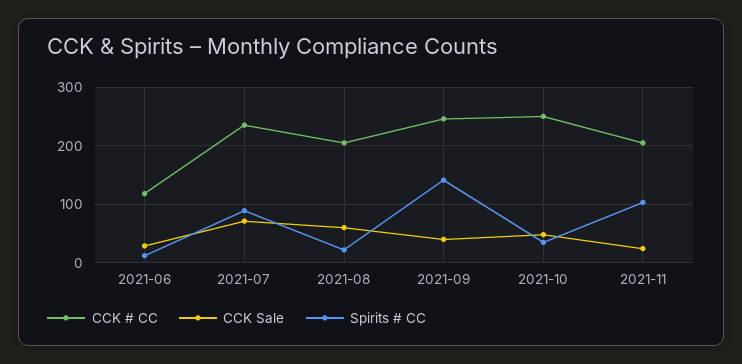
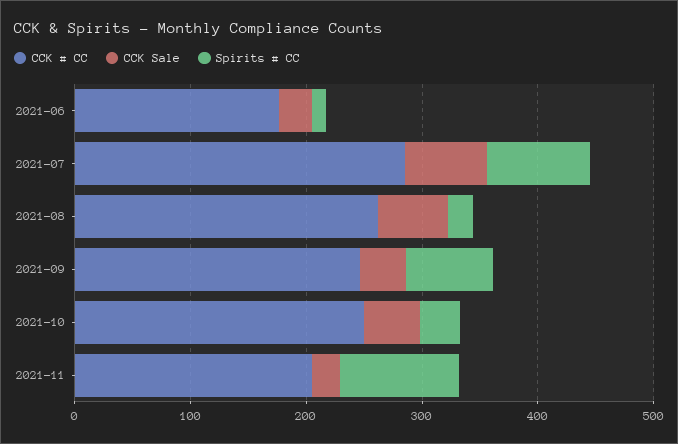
CCK # CC, 2021-06: 120 -> 180
CCK # CC, 2021-07: 240 -> 280
CCK # CC, 2021-08: 200 -> 260
Spirits # CC, 2021-09: 140 -> 80

